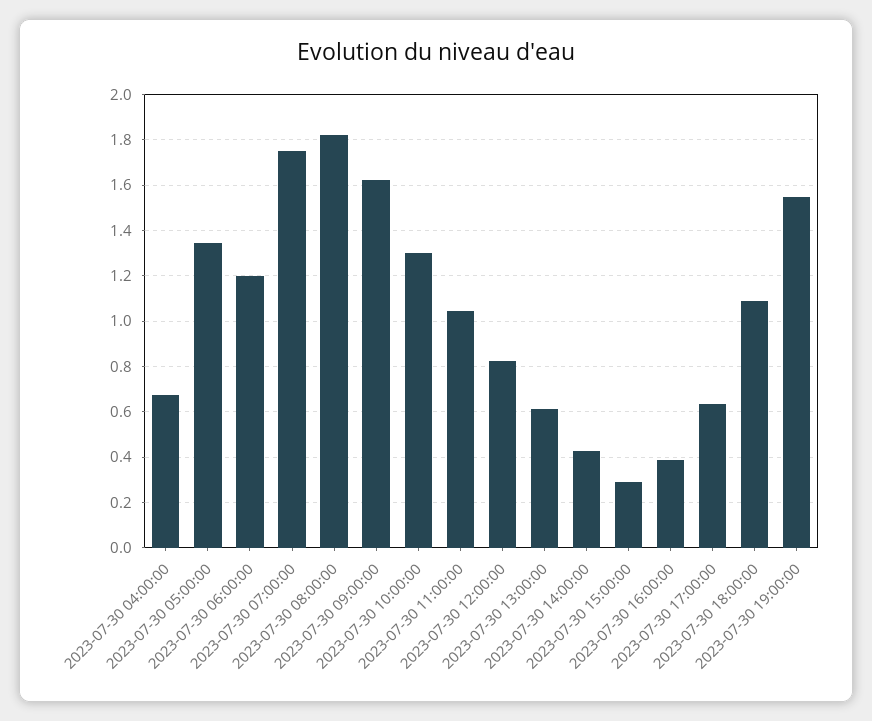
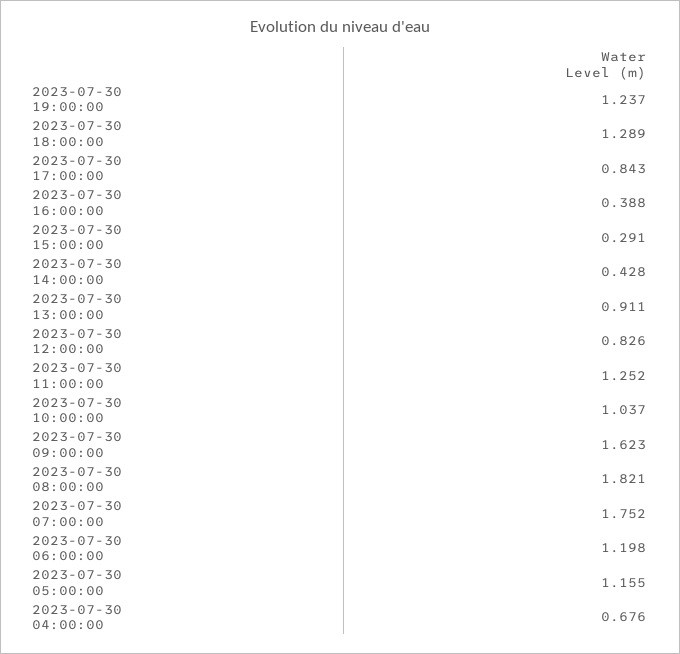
2023-07-30 05:00:00: 1.35 -> 1.155
2023-07-30 10:00:00: 1.3 -> 1.037
2023-07-30 11:00:00: 1.05 -> 1.252
2023-07-30 13:00:00: 0.6 -> 0.911
2023-07-30 17:00:00: 0.65 -> 0.843
2023-07-30 18:00:00: 1.1 -> 1.289
2023-07-30 19:00:00: 1.55 -> 1.237

